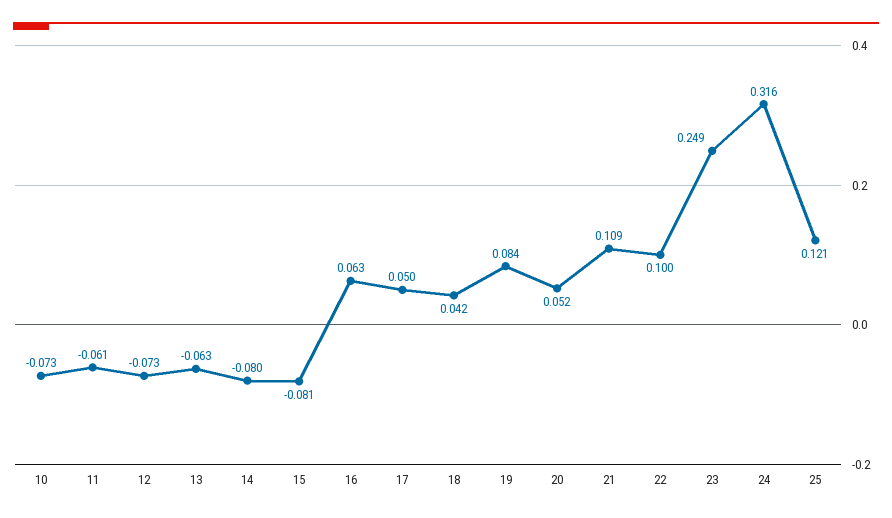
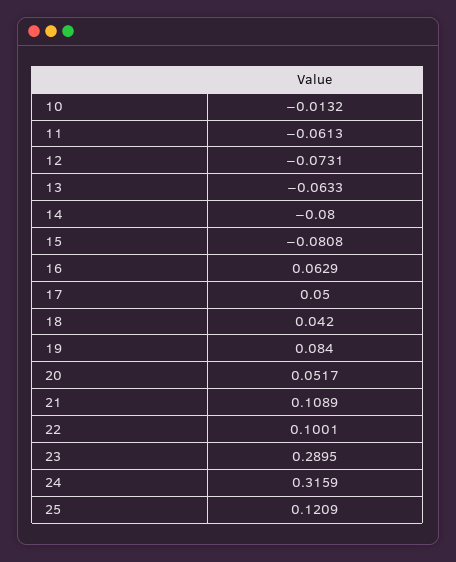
10: -0.073 -> -0.0132
23: 0.249 -> 0.2895

